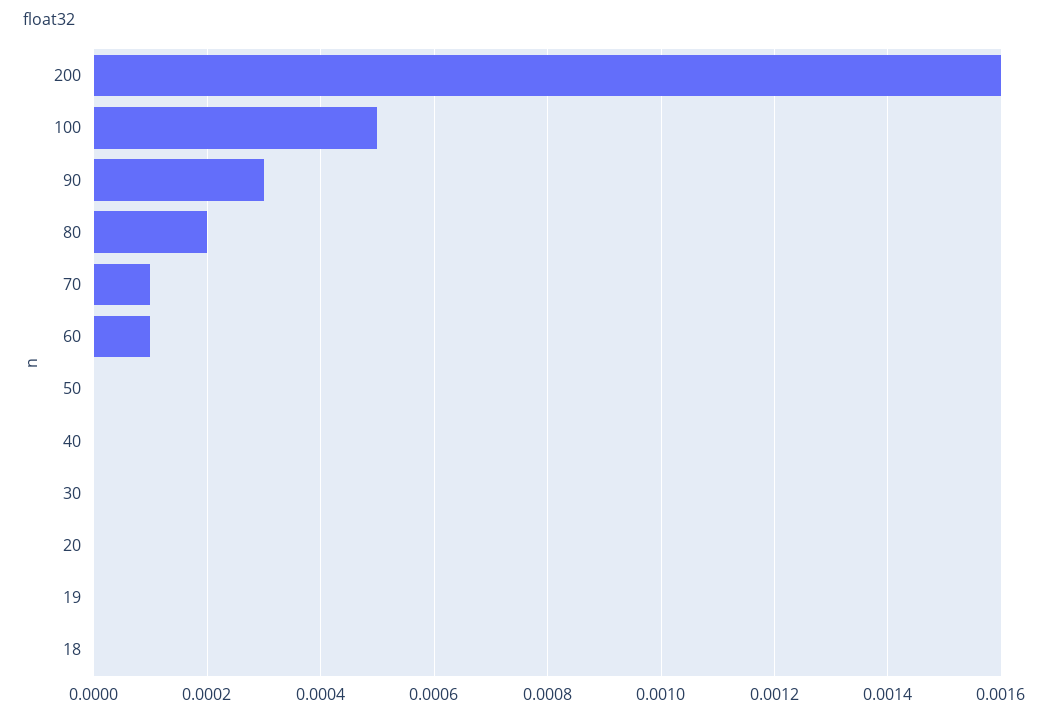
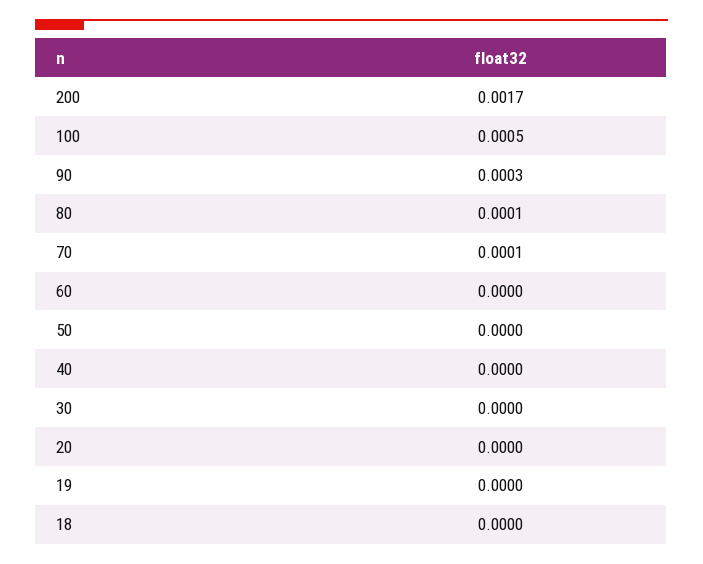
200: 0.0016 -> 0.0017
80: 0.0002 -> 0.0001
60: 0.0001 -> 0

